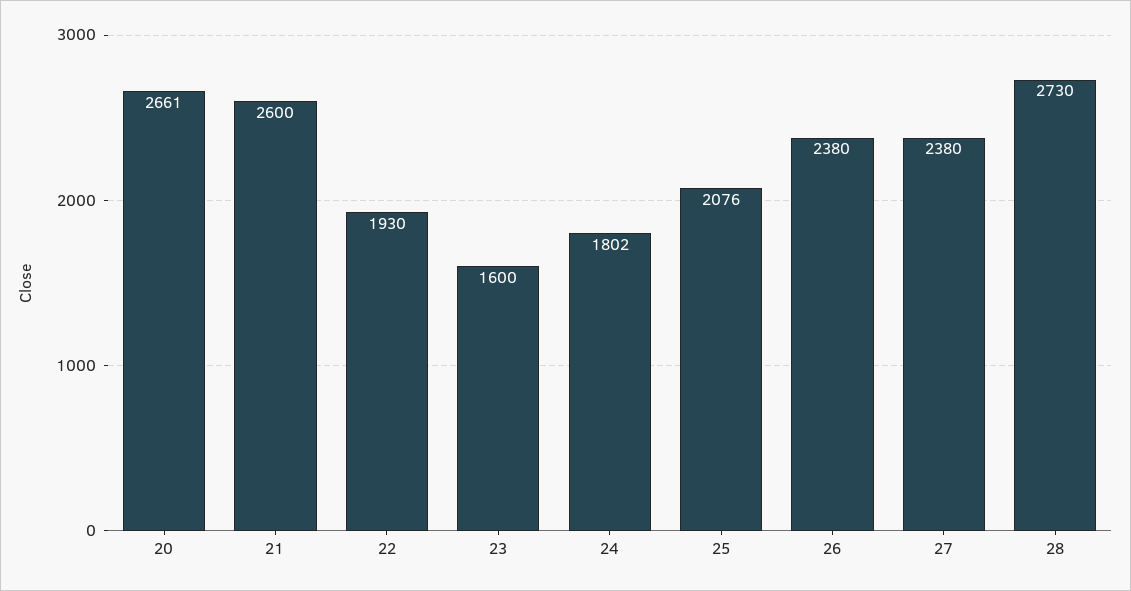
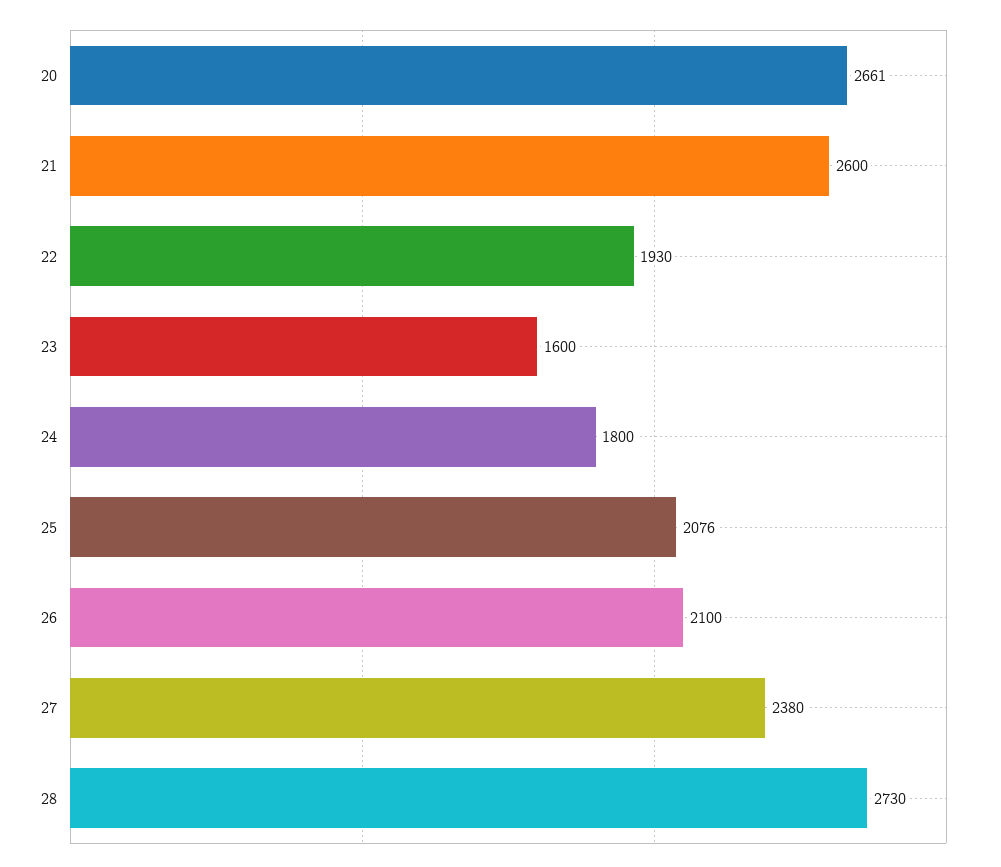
24: 1802 -> 1800
26: 2380 -> 2100

